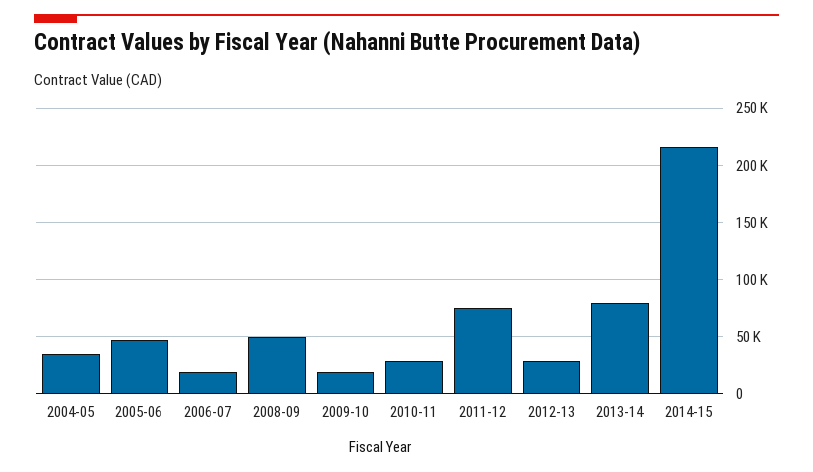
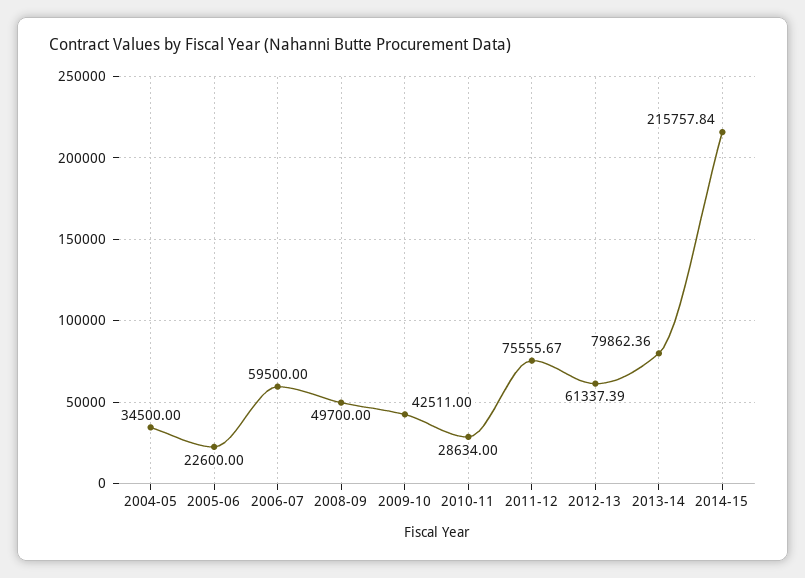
2005-06: 50000 -> 22600
2006-07: 20000 -> 59500
2009-10: 20000 -> 42511
2012-13: 30000 -> 61337.39

